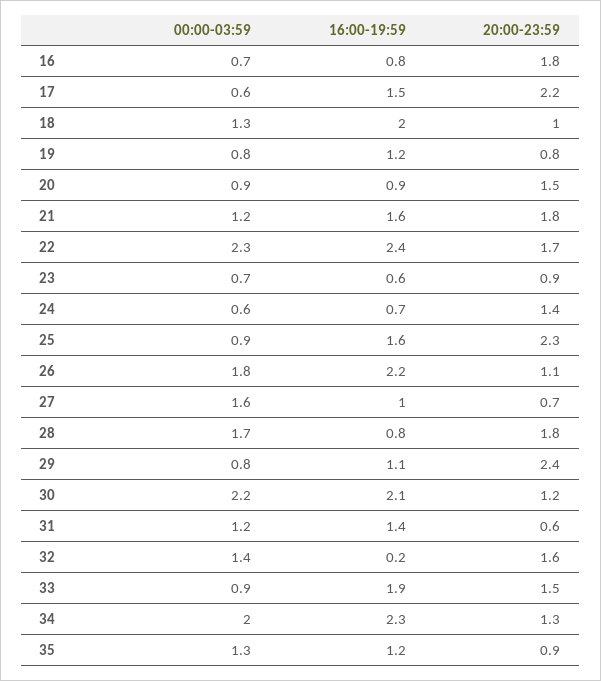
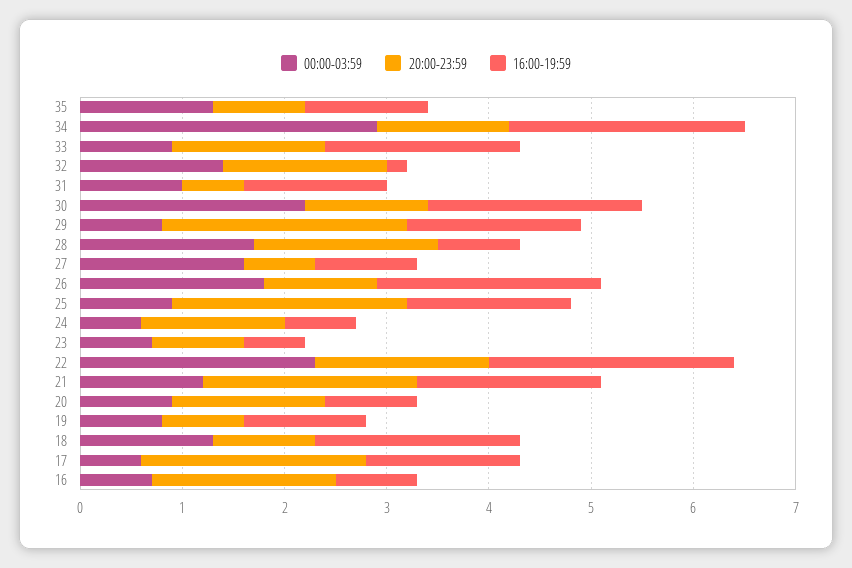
16:00-19:59, 21: 1.6 -> 1.8
20:00-23:59, 21: 1.8 -> 2.1
16:00-19:59, 29: 1.1 -> 1.7
00:00-03:59, 31: 1.2 -> 1
00:00-03:59, 34: 2 -> 2.9

